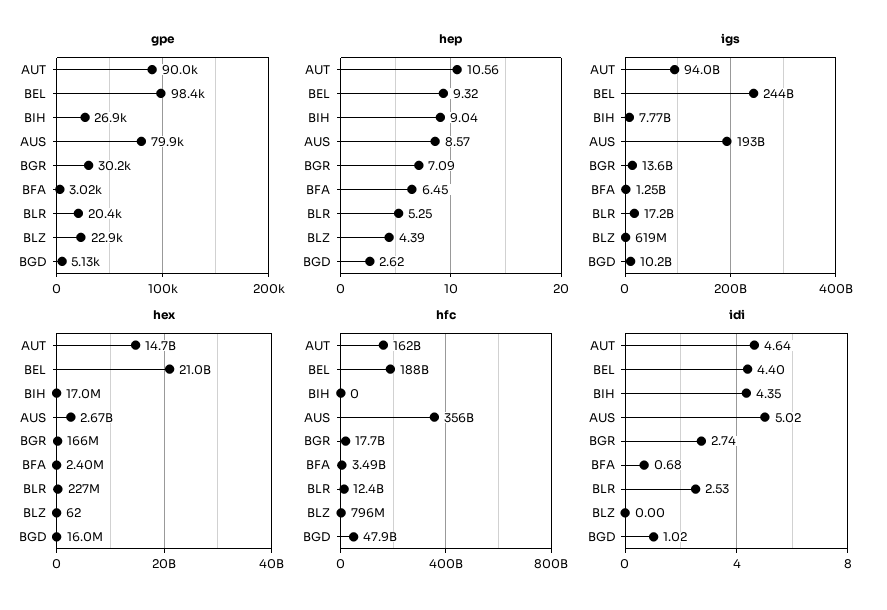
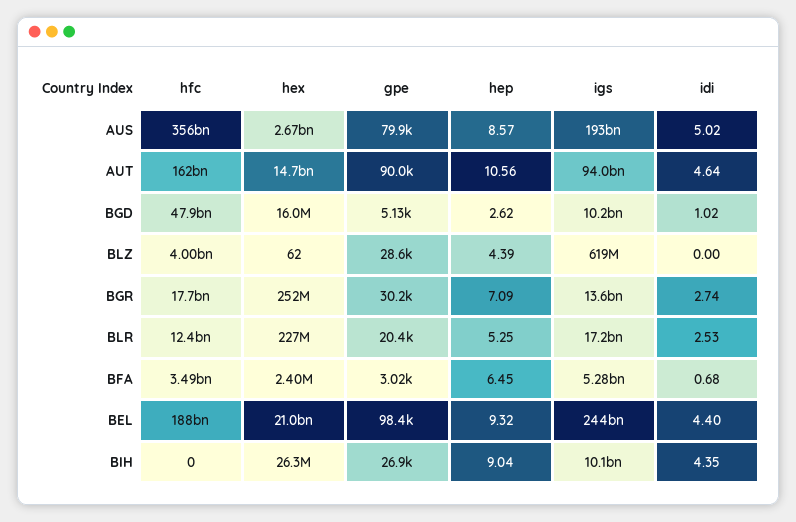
gpe, BLZ: 22900 -> 28600
igs, BIH: 7770000000 -> 10100000000
igs, BFA: 1250000000 -> 5280000000
hex, BIH: 17000000 -> 26300000
hex, BGR: 166000000 -> 252000000
hfc, BLZ: 796000000 -> 4000000000

